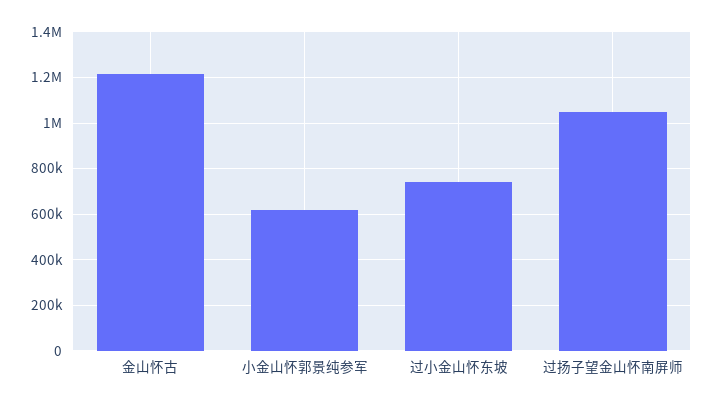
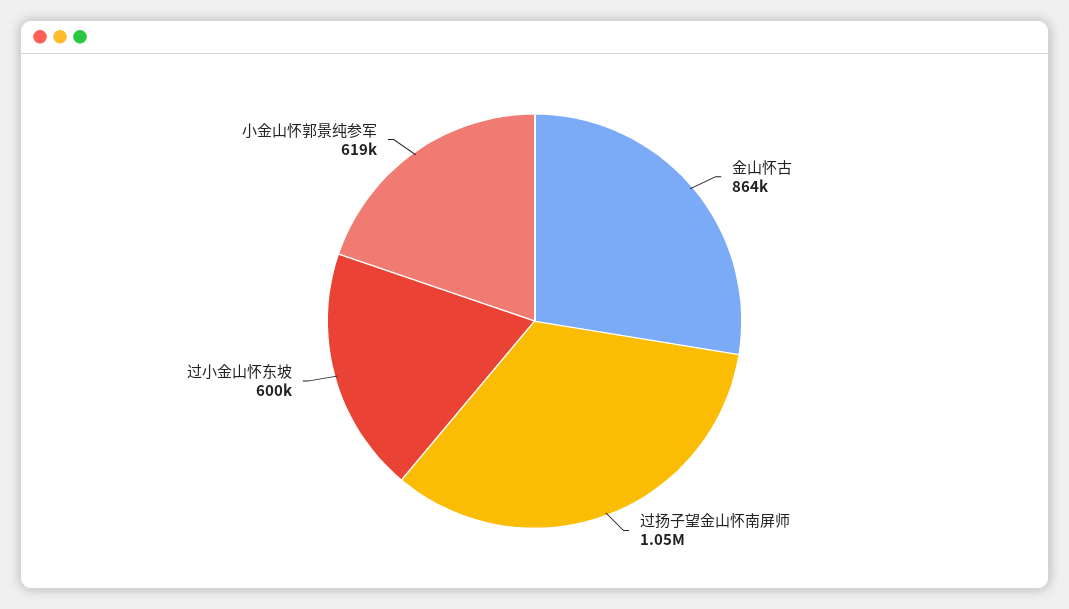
金山怀古: 1200000 -> 864000
过小金山怀东坡: 750000 -> 600000

